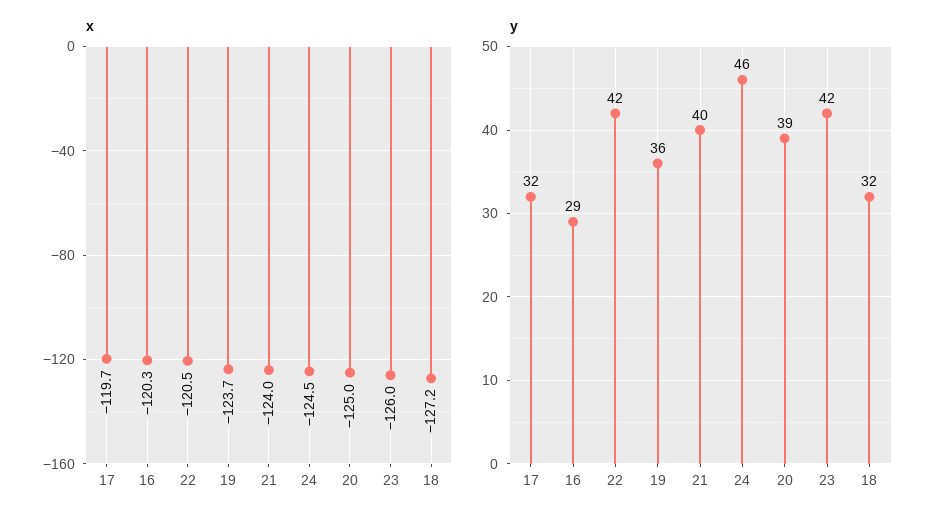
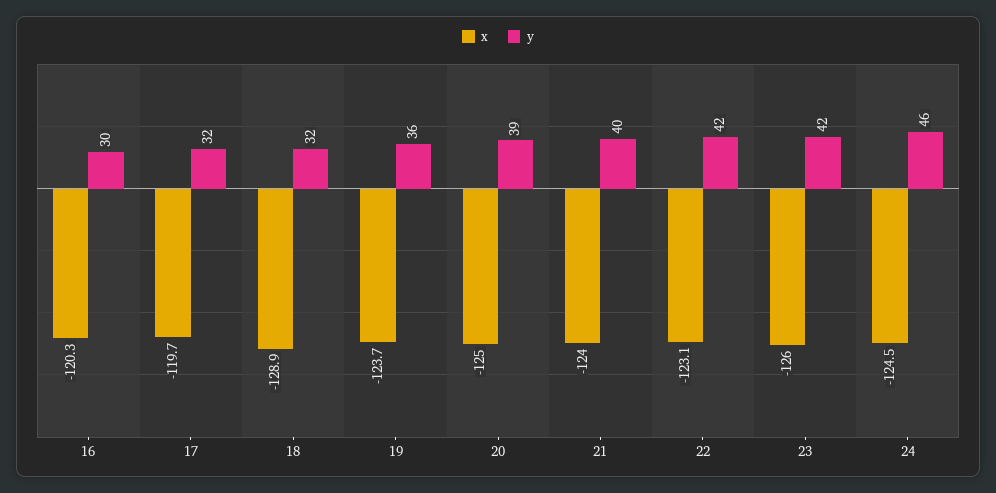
x, 22: -120.5 -> -123.1
x, 18: -127.2 -> -128.9
y, 16: 29 -> 30

